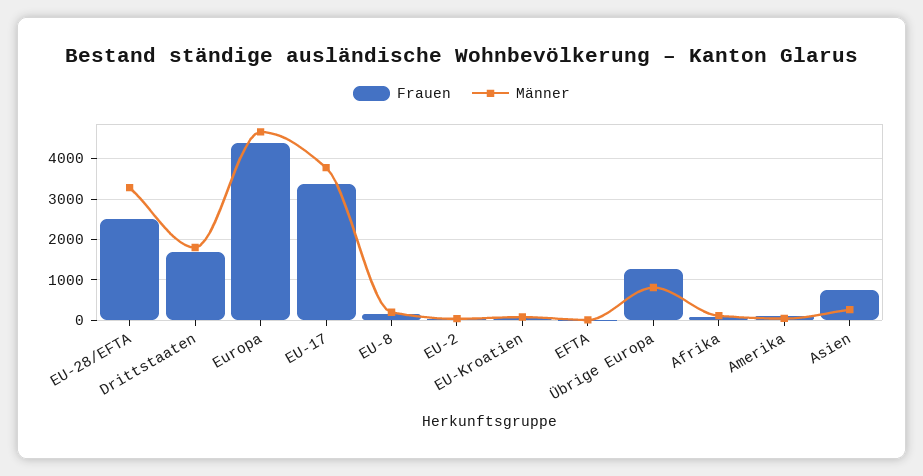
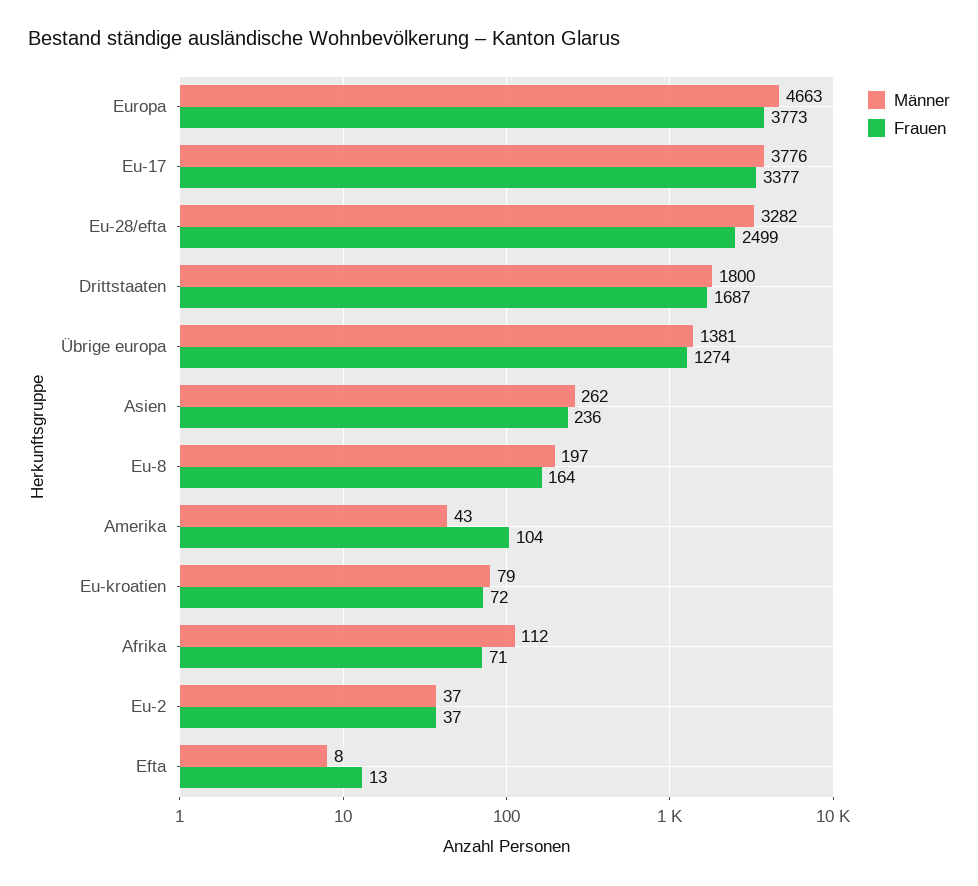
Frauen, Europa: 4400 -> 3773
Männer, Übrige Europa: 800 -> 1381
Frauen, Asien: 800 -> 236

